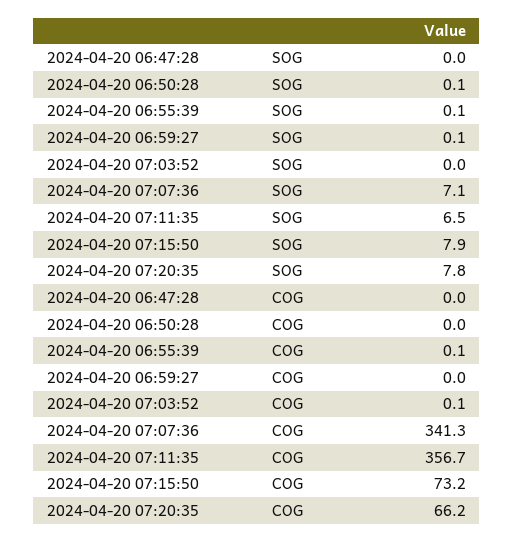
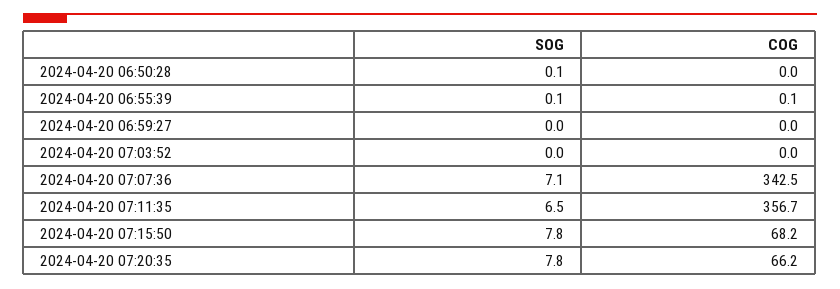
2024-04-20 06:47:28, SOG: 0 -> none
2024-04-20 06:59:27, SOG: 0.1 -> 0
2024-04-20 07:15:50, SOG: 7.9 -> 7.8
2024-04-20 06:47:28, COG: 0 -> none
2024-04-20 07:03:52, COG: 0.1 -> 0
2024-04-20 07:07:36, COG: 341.3 -> 342.5
2024-04-20 07:15:50, COG: 73.2 -> 68.2

